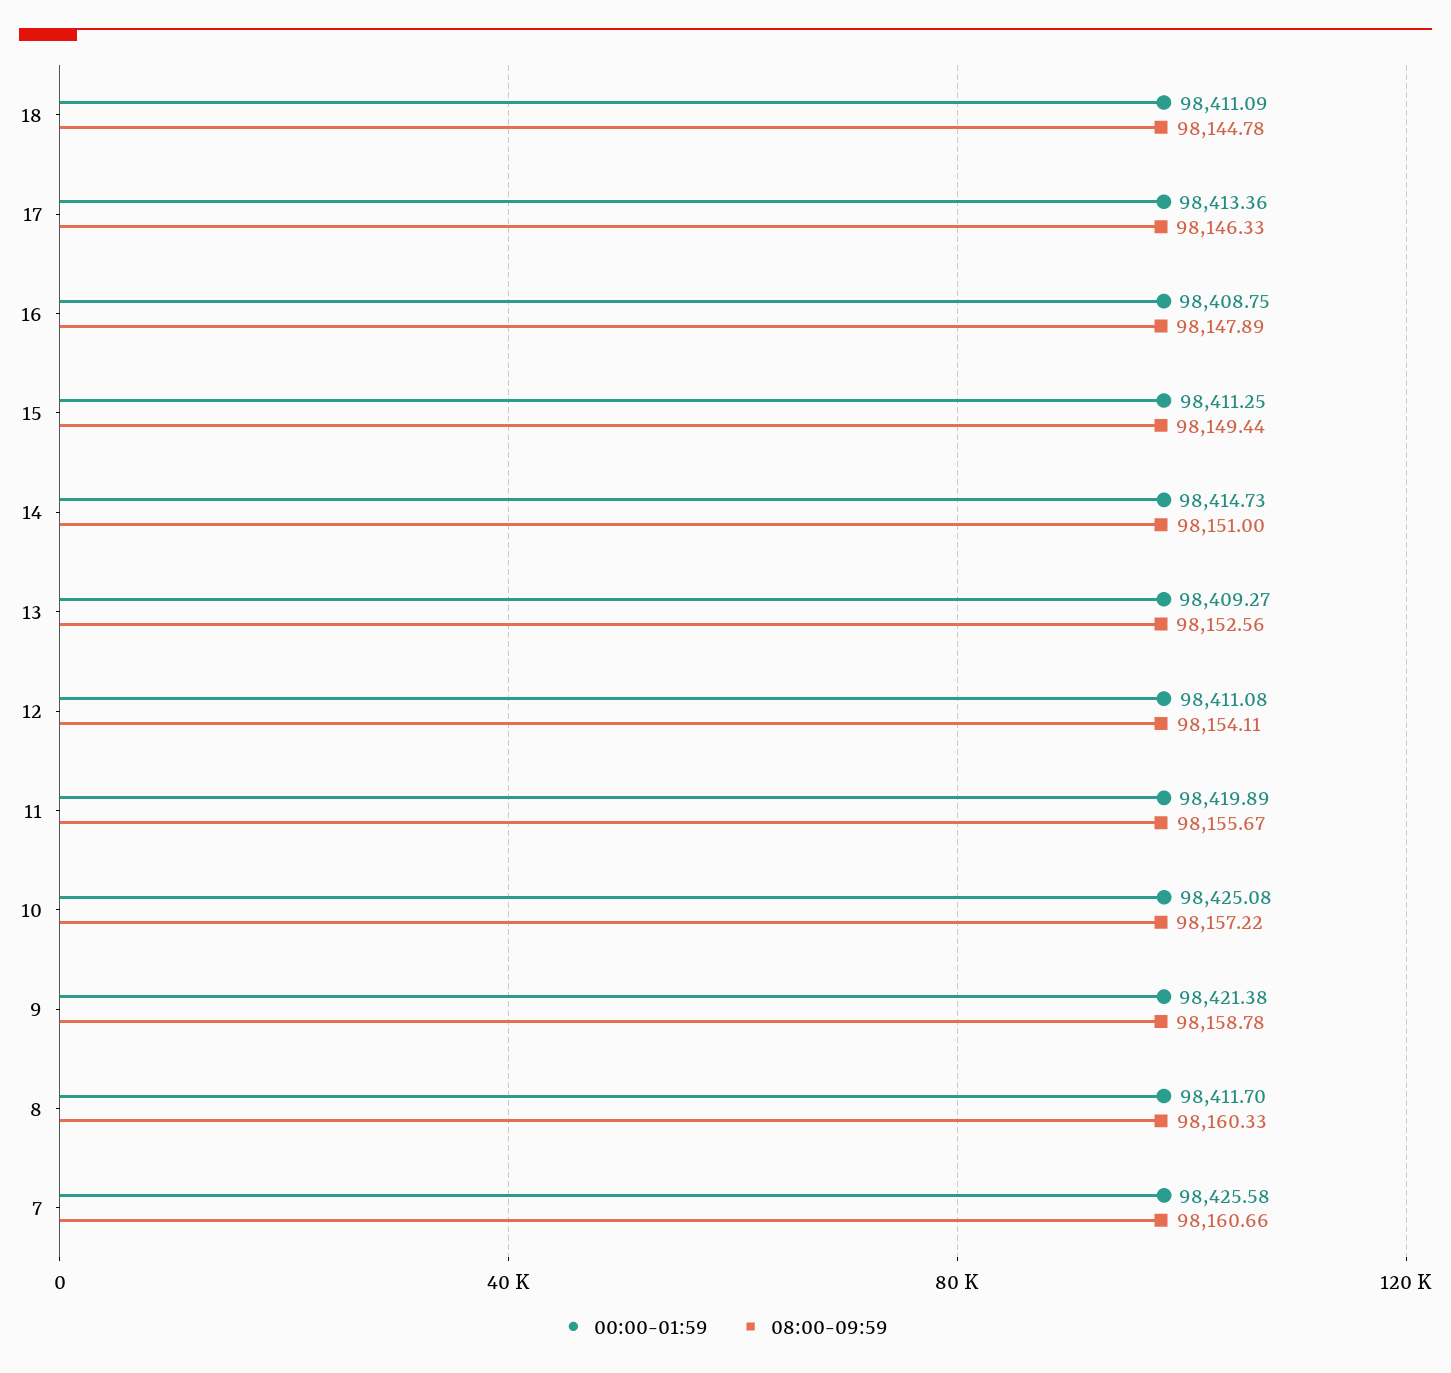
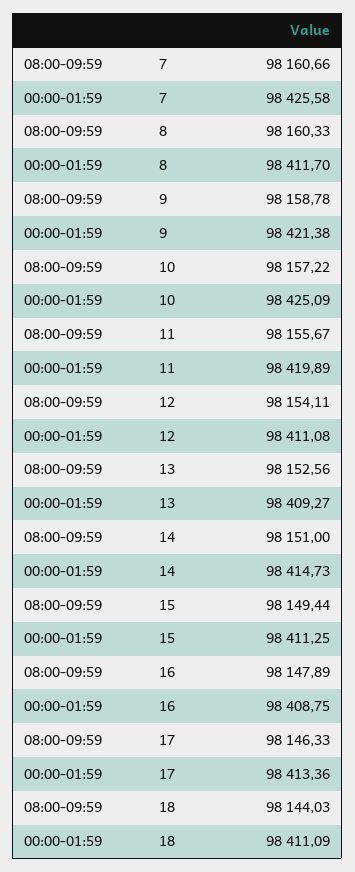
08:00-09:59, 18: 98144.78 -> 98144.03
00:00-01:59, 10: 98425.08 -> 98425.09

